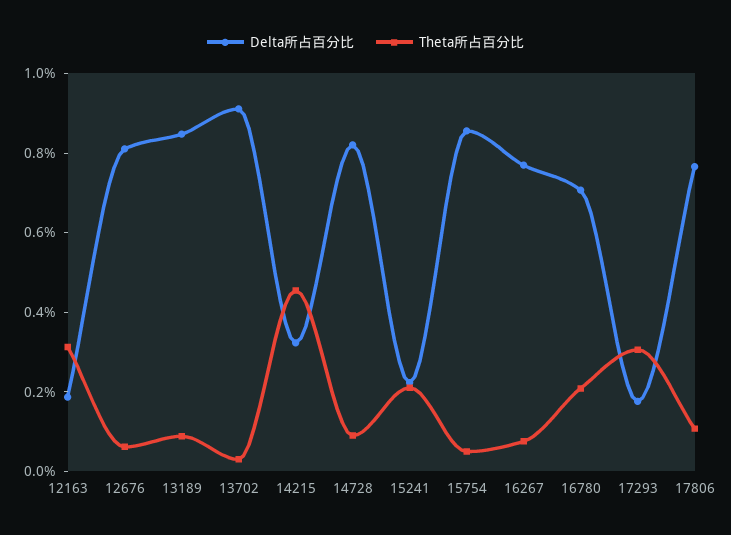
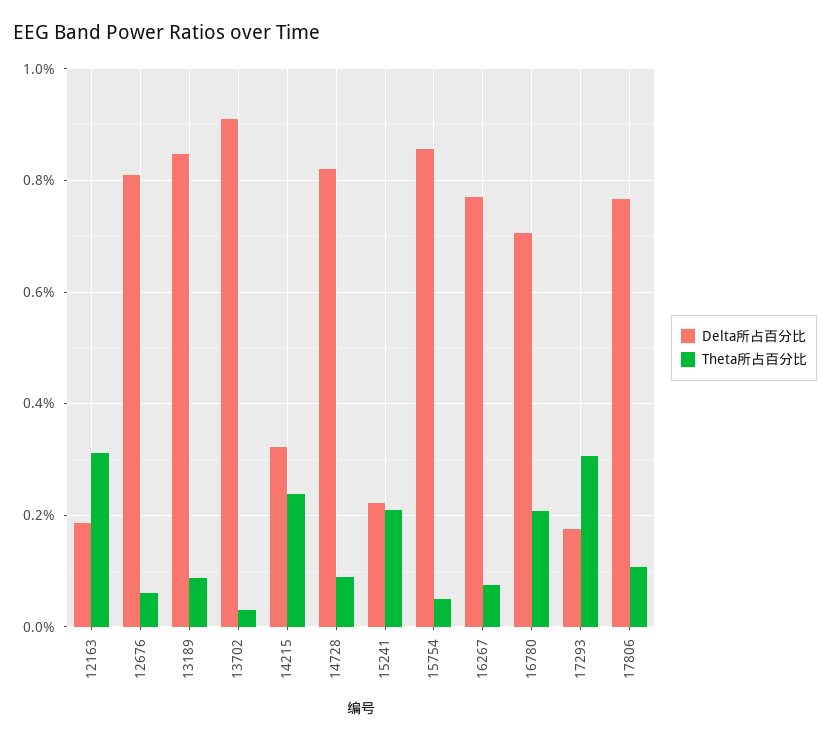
Theta所占百分比, 14215: 0.45 -> 0.24

